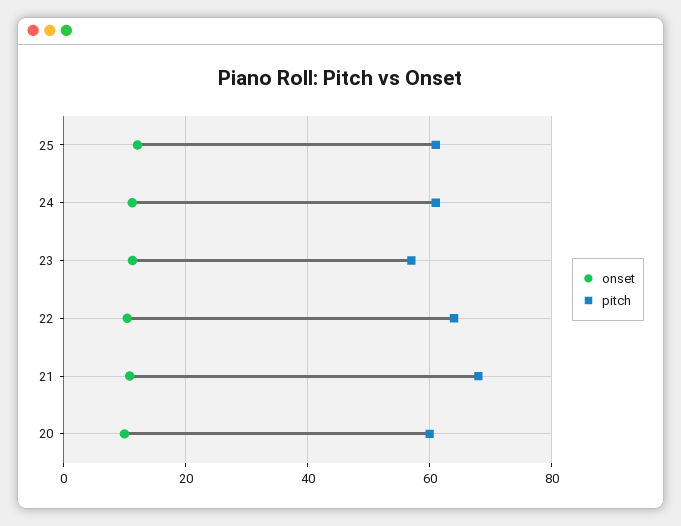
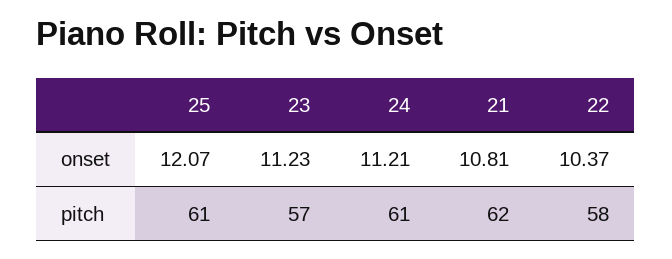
pitch, 22: 64 -> 58
pitch, 21: 68 -> 62
onset, 20: 10 -> none
pitch, 20: 60 -> none

